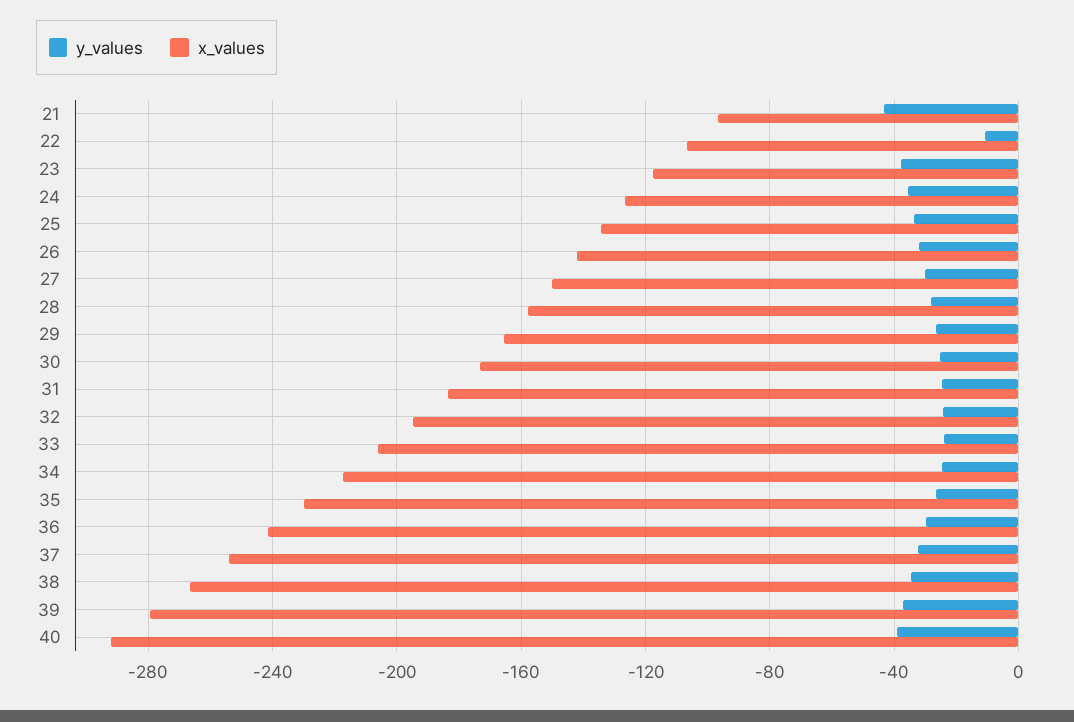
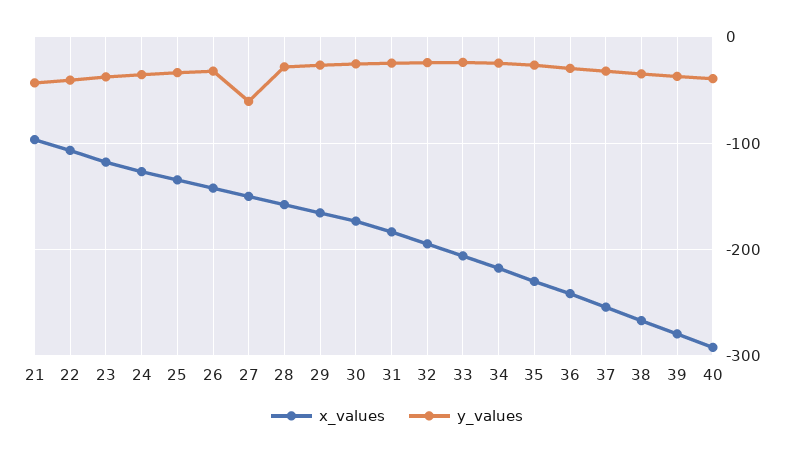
y_values, 22: -10 -> -40
y_values, 27: -30 -> -60

